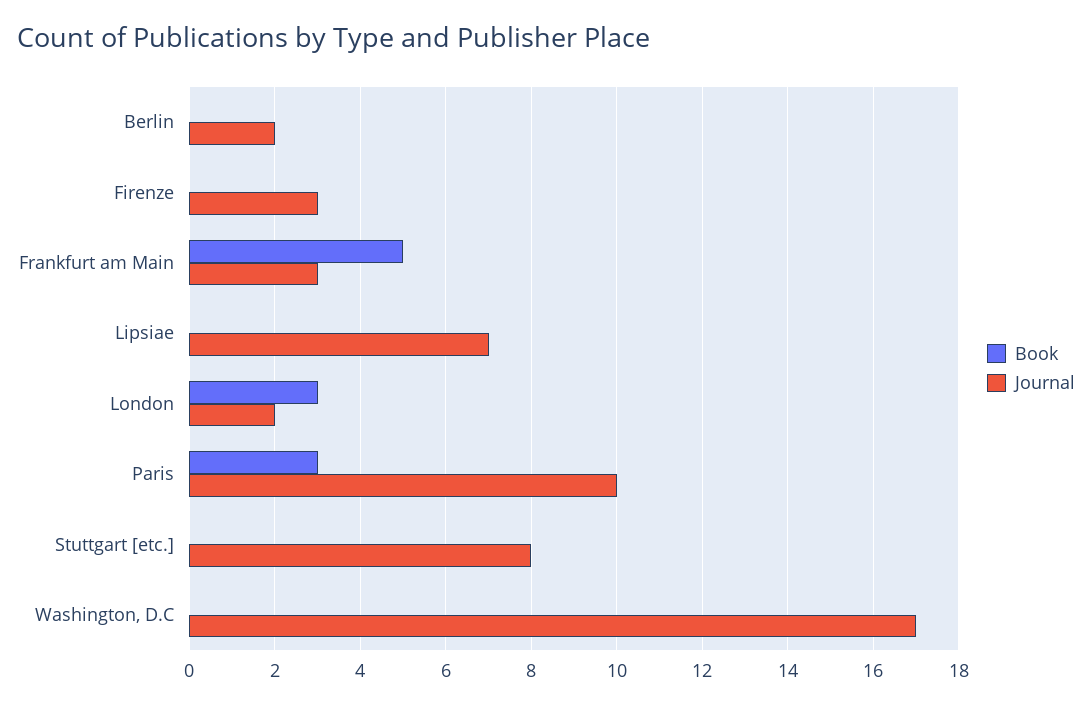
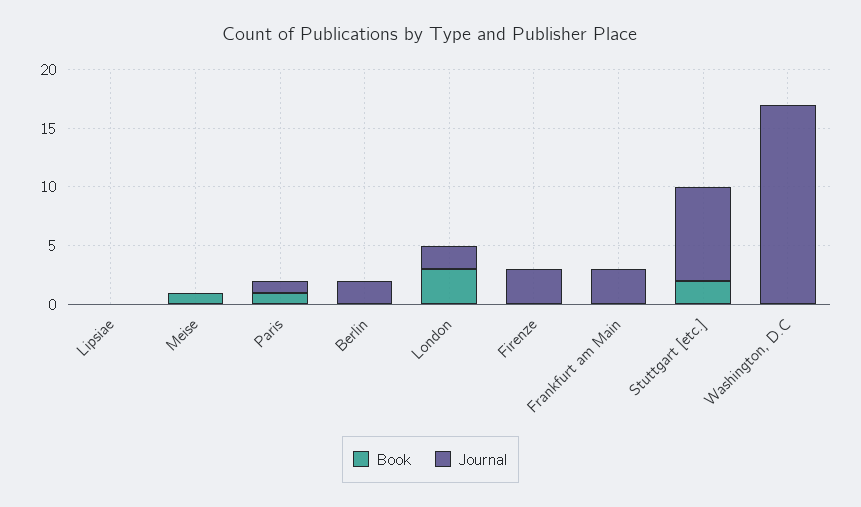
Book, Frankfurt am Main: 5 -> 0
Journal, Lipsiae: 7 -> 0
Book, Paris: 3 -> 1
Journal, Paris: 10 -> 1
Book, Stuttgart [etc.]: 0 -> 2
Book, Meise: none -> 1
Journal, Meise: none -> 0

